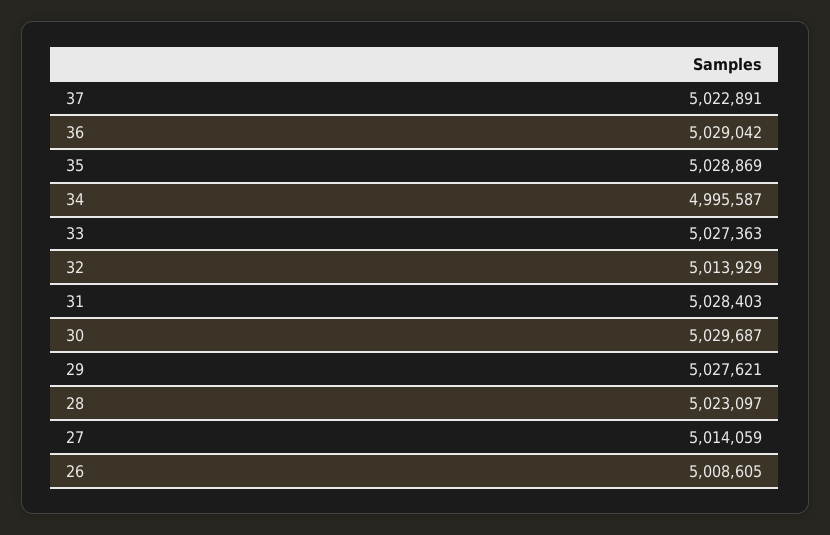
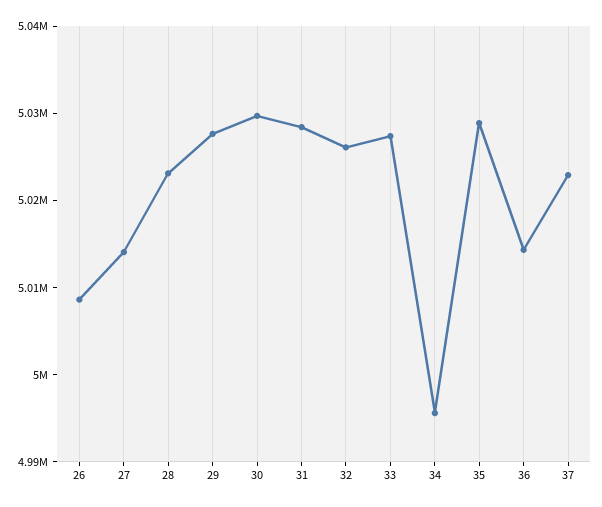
36: 5029042 -> 5014000
32: 5013929 -> 5026000

